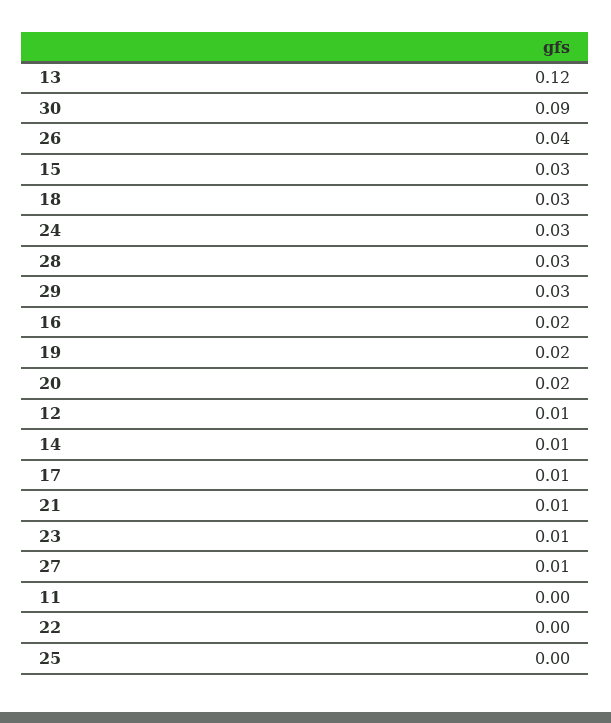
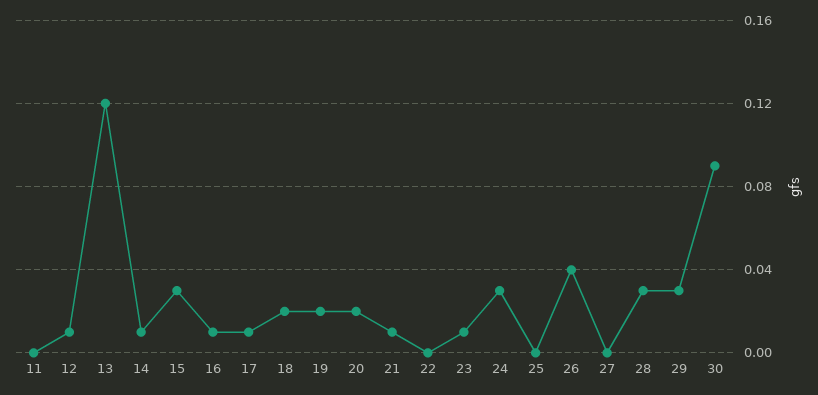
18: 0.03 -> 0.02
16: 0.02 -> 0.01
27: 0.01 -> 0

